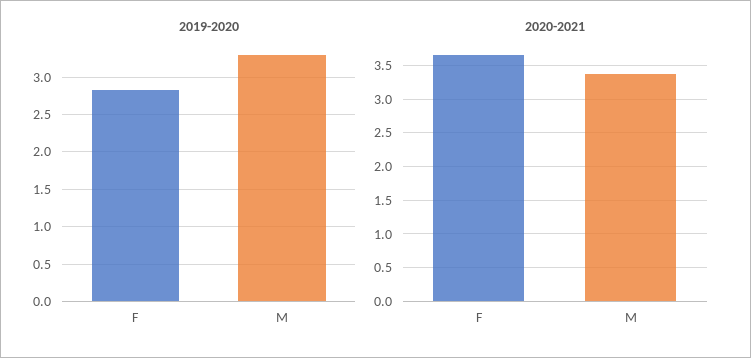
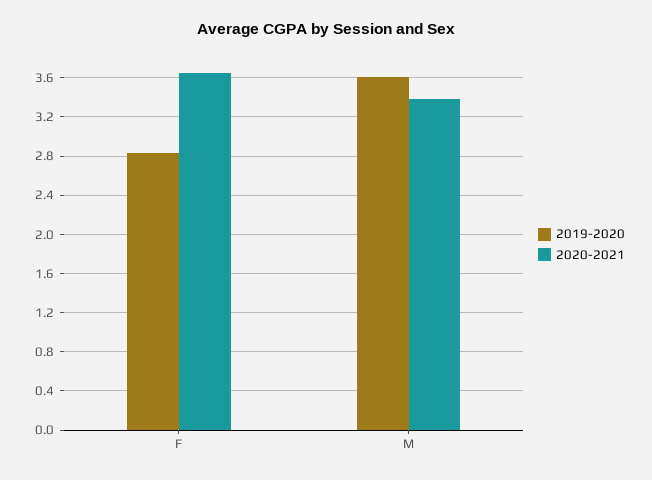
2019-2020, M: 3.3 -> 3.6

